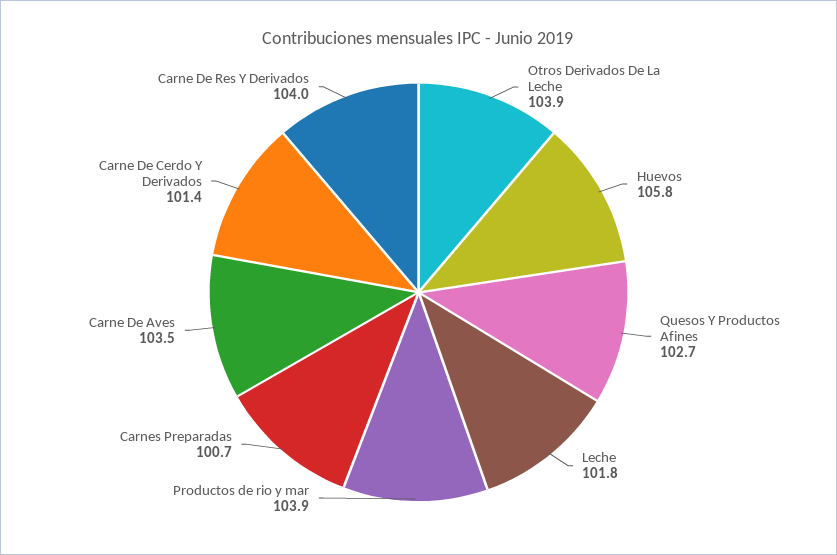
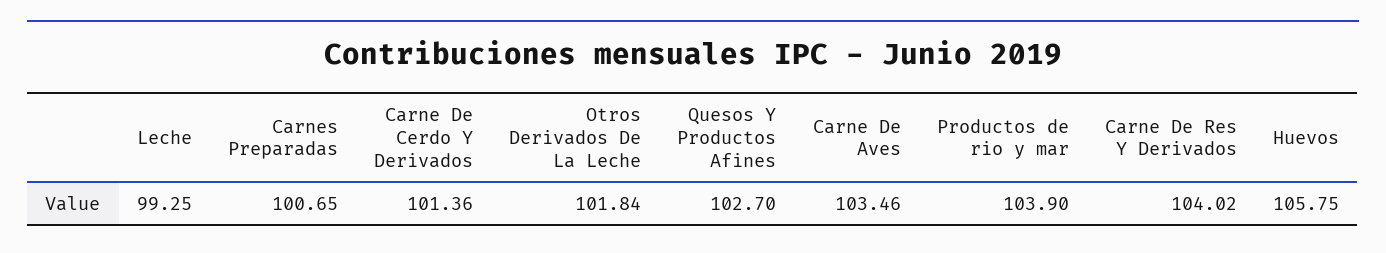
Otros Derivados De La Leche: 103.9 -> 101.84
Leche: 101.8 -> 99.25

